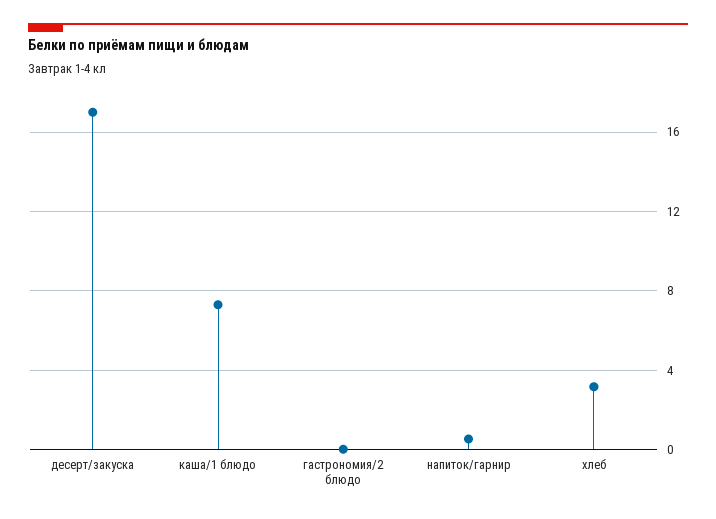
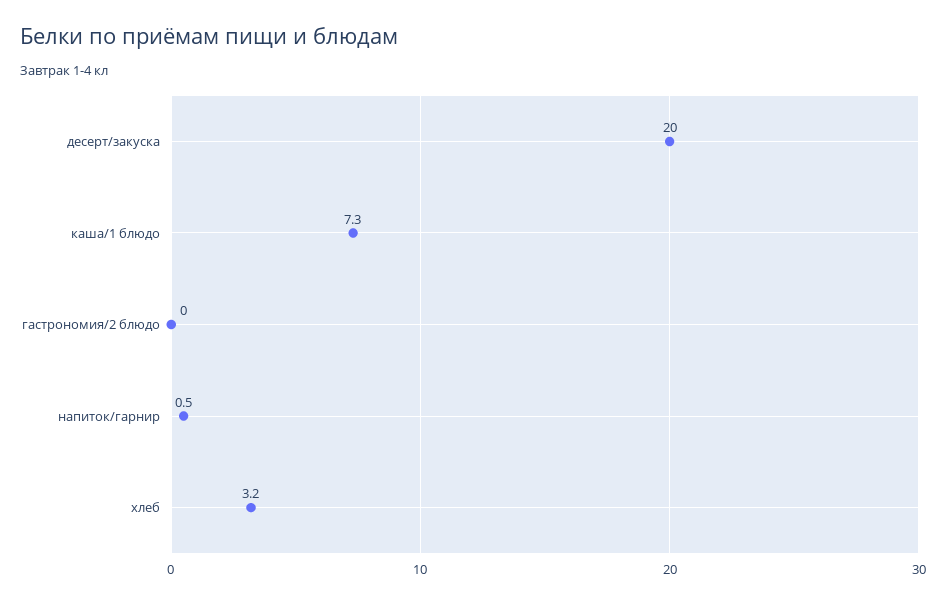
десерт/закуска: 17 -> 20

